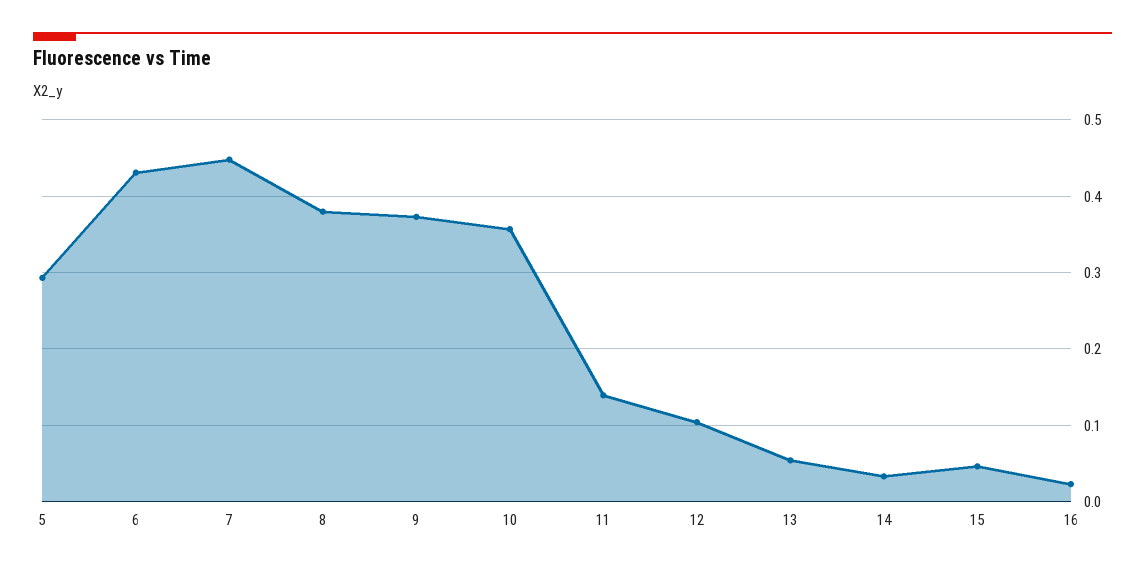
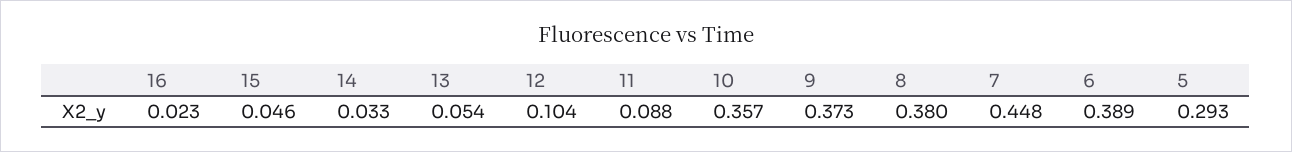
6: 0.43 -> 0.389
11: 0.14 -> 0.088

